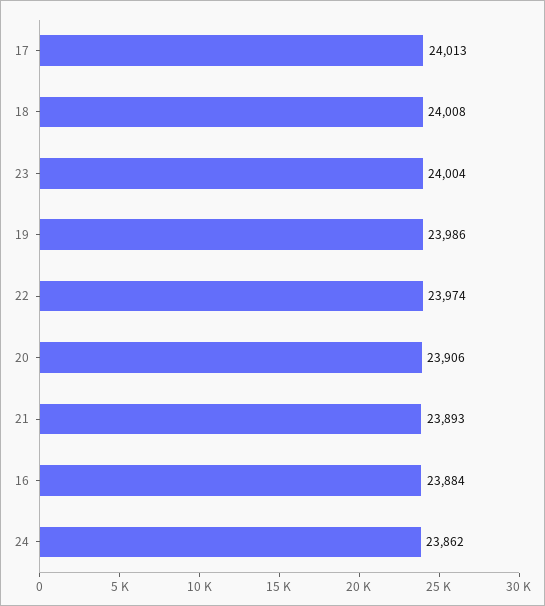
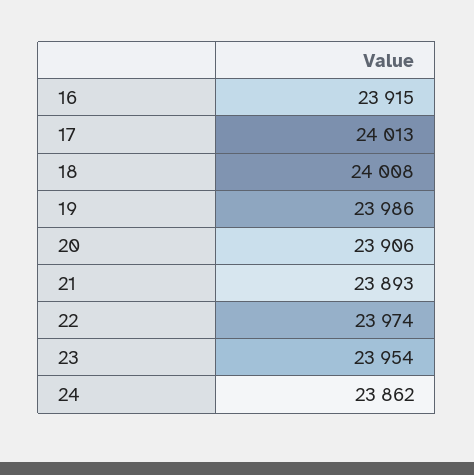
23: 24004 -> 23954
16: 23884 -> 23915

